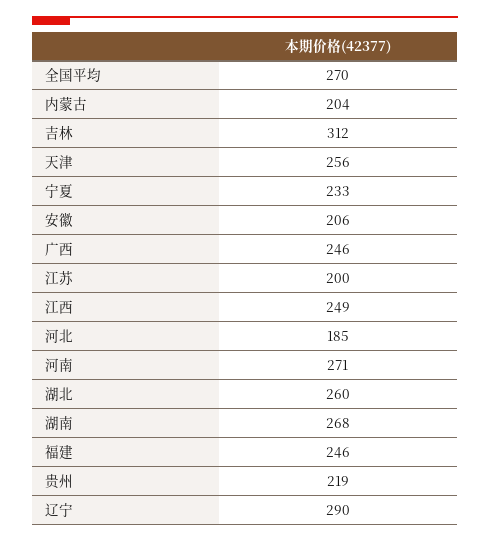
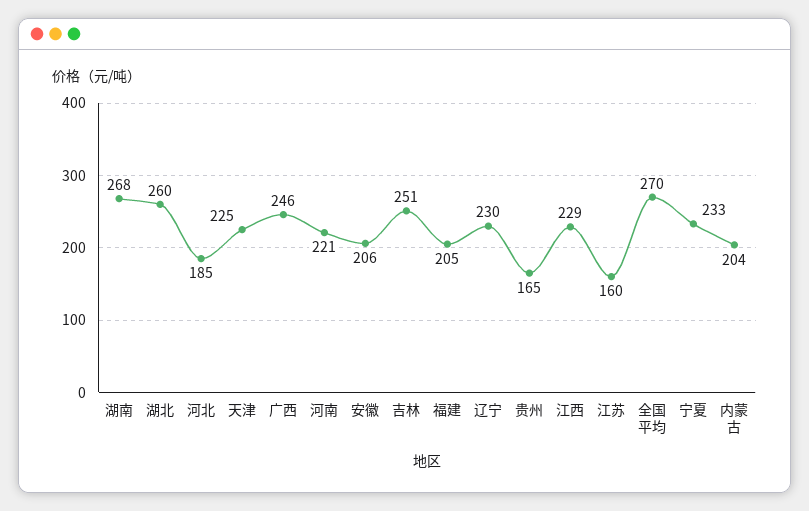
吉林: 312 -> 251
天津: 256 -> 225
江苏: 200 -> 160
江西: 249 -> 229
河南: 271 -> 221
福建: 246 -> 205
贵州: 219 -> 165
辽宁: 290 -> 230

